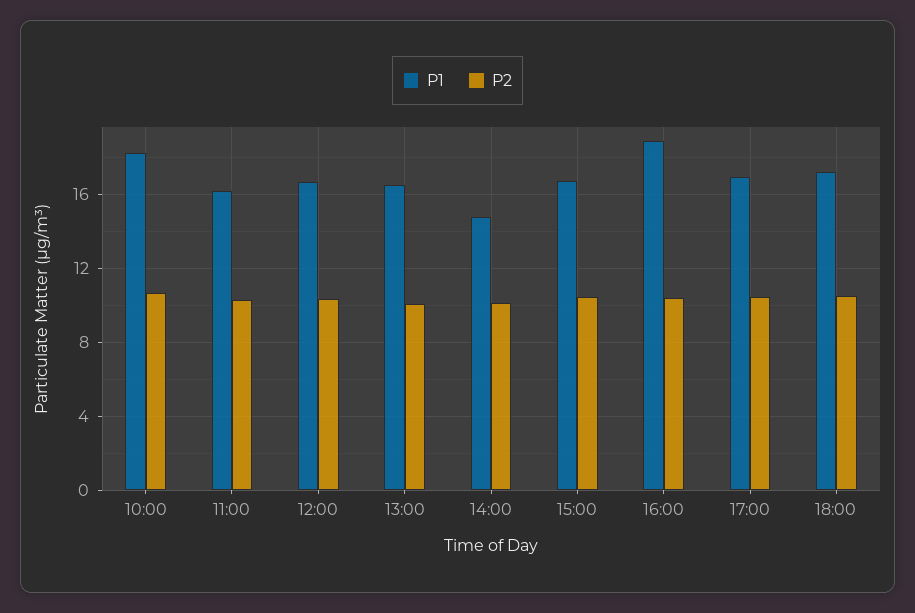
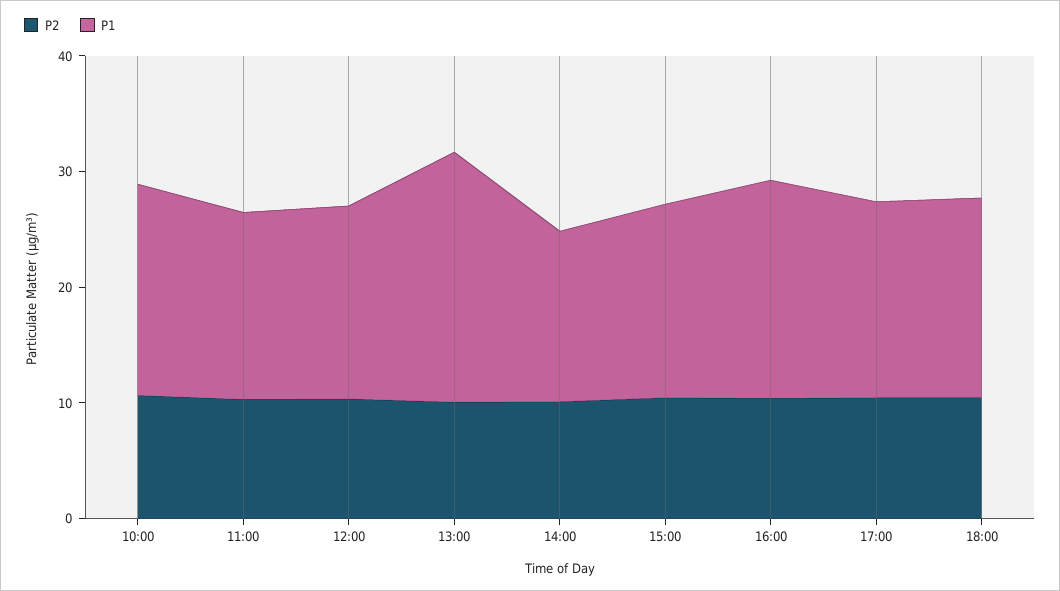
P1, 13:00: 16.5 -> 22

